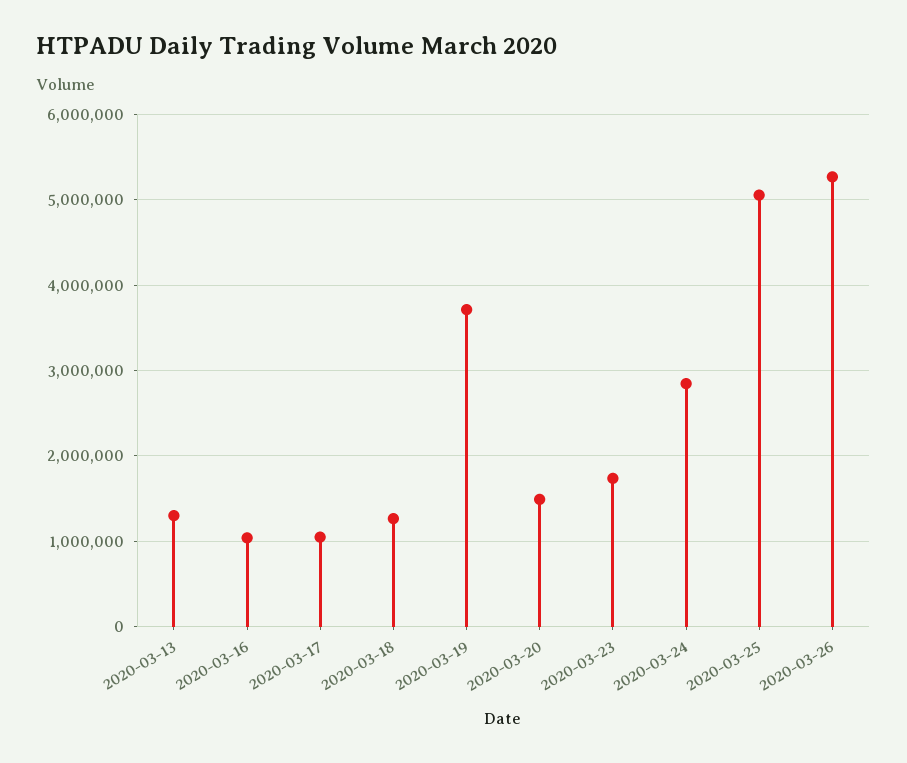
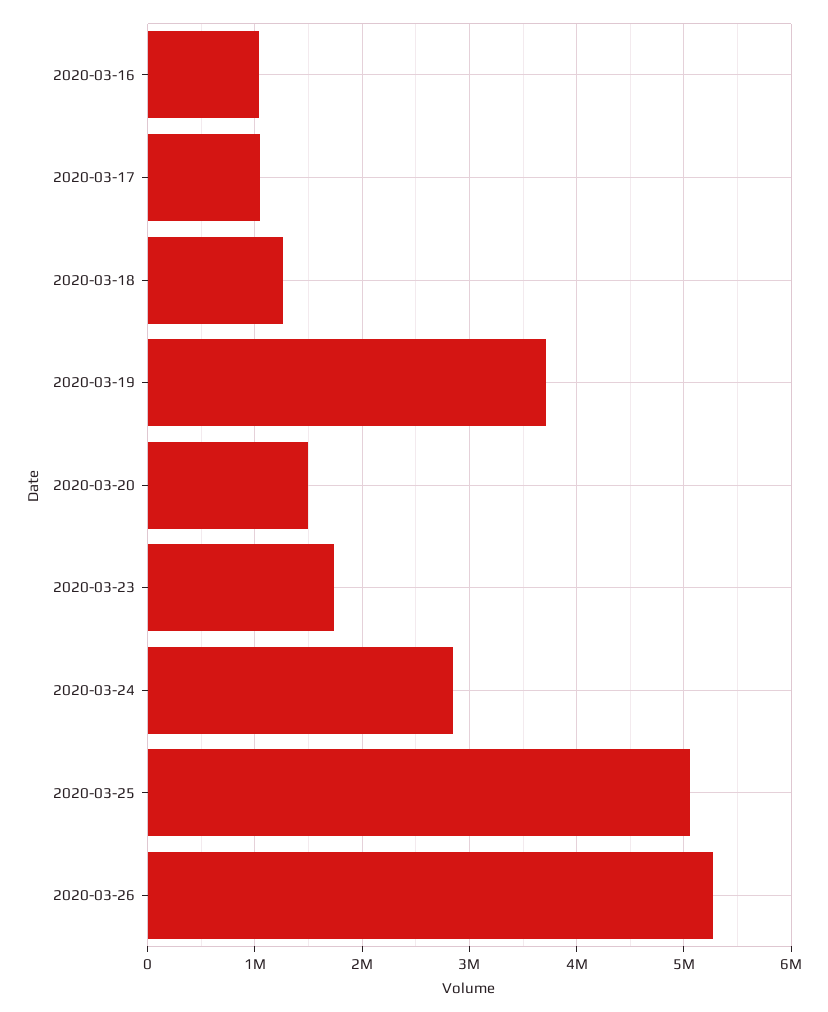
2020-03-13: 1300000 -> none

